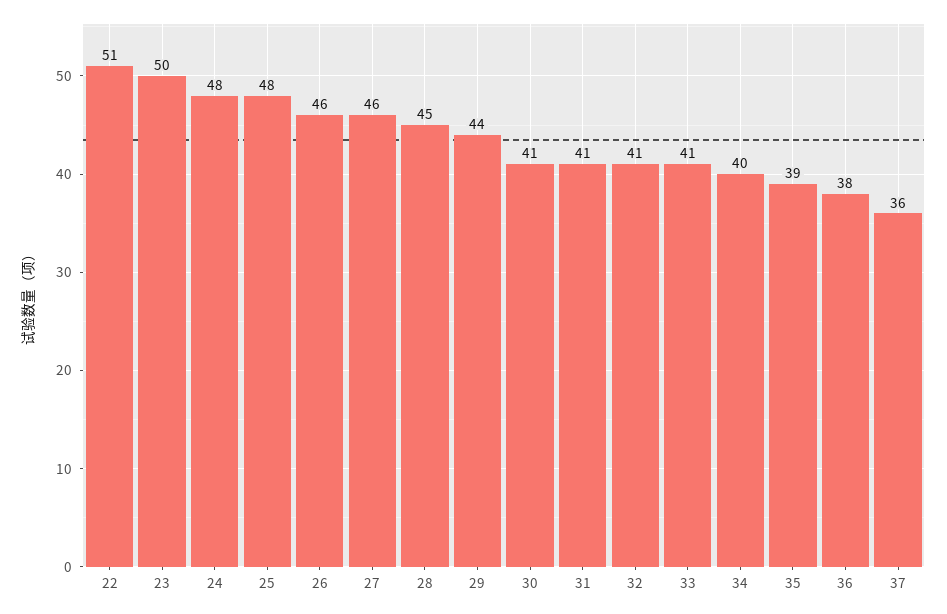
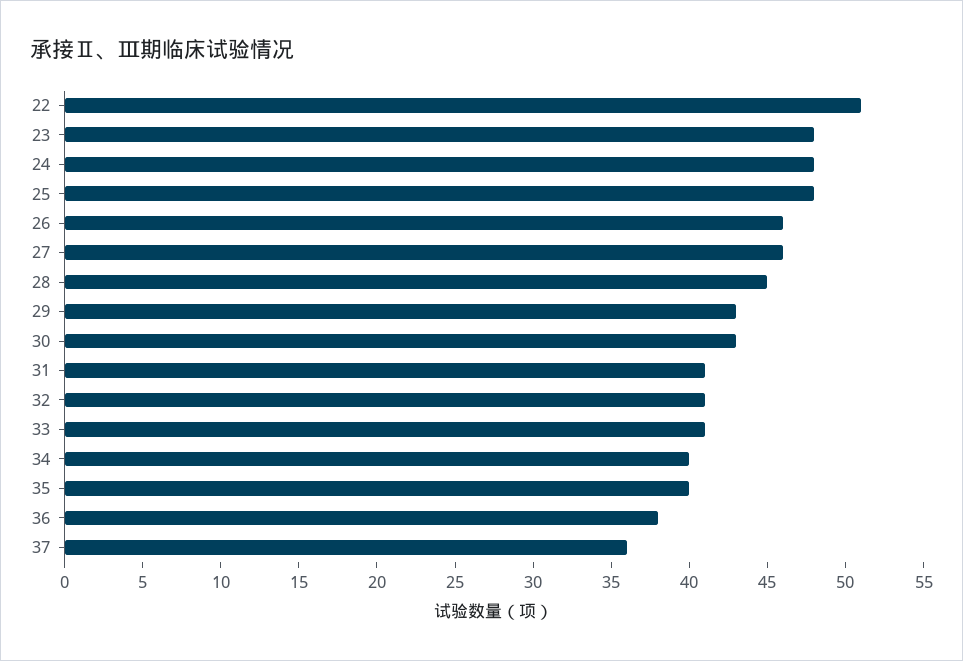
23: 50 -> 48
29: 44 -> 43
30: 41 -> 43
35: 39 -> 40

